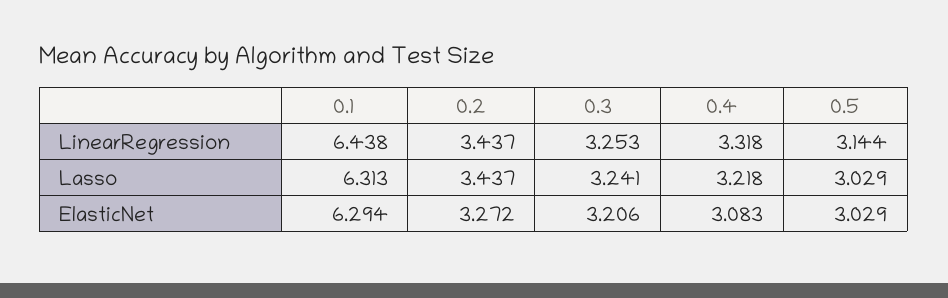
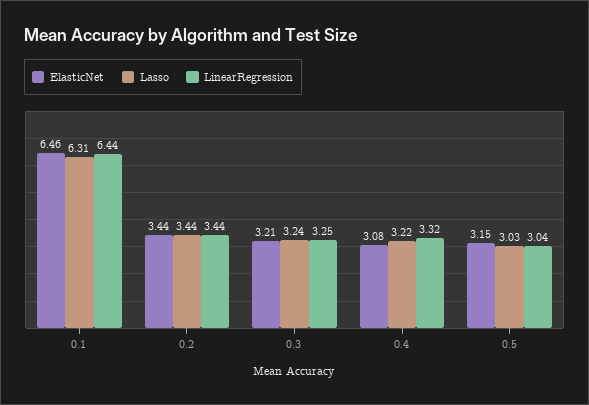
LinearRegression, 0.5: 3.144 -> 3.04
ElasticNet, 0.1: 6.294 -> 6.46
ElasticNet, 0.2: 3.272 -> 3.44
ElasticNet, 0.5: 3.029 -> 3.15

